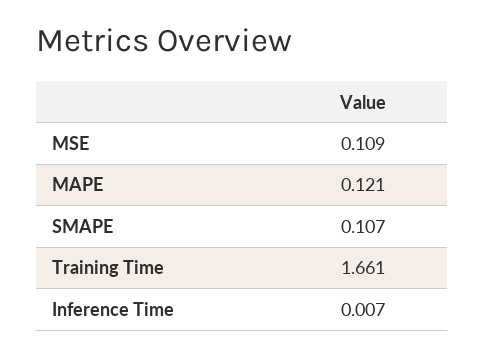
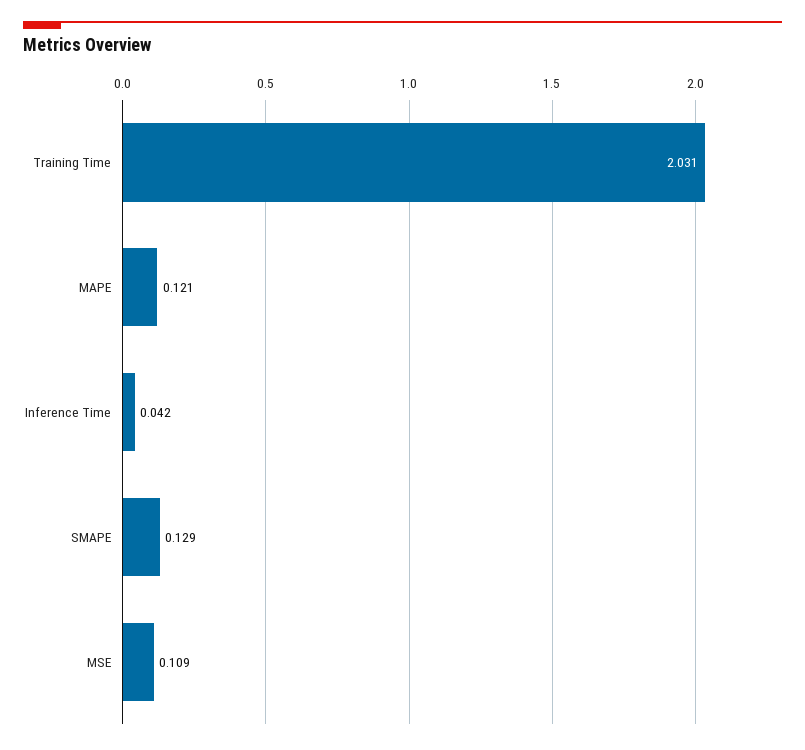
SMAPE: 0.107 -> 0.129
Training Time: 1.661 -> 2.031
Inference Time: 0.007 -> 0.042

